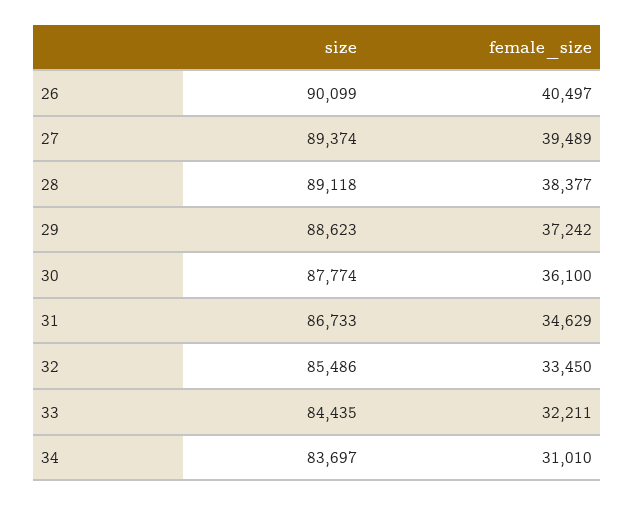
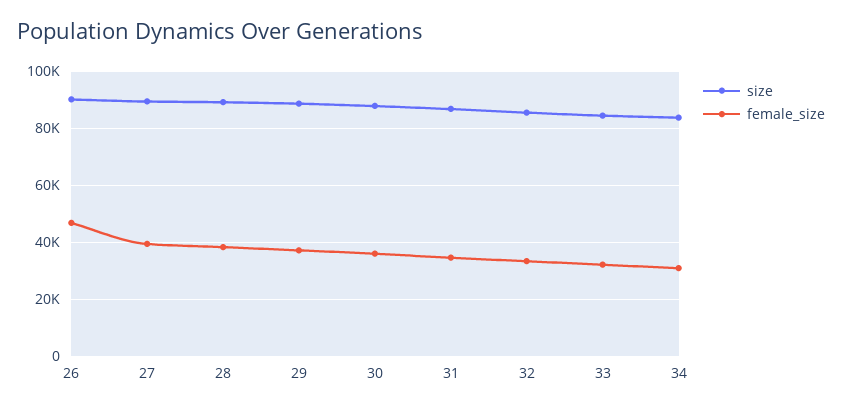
female_size, 26: 40497 -> 47500

